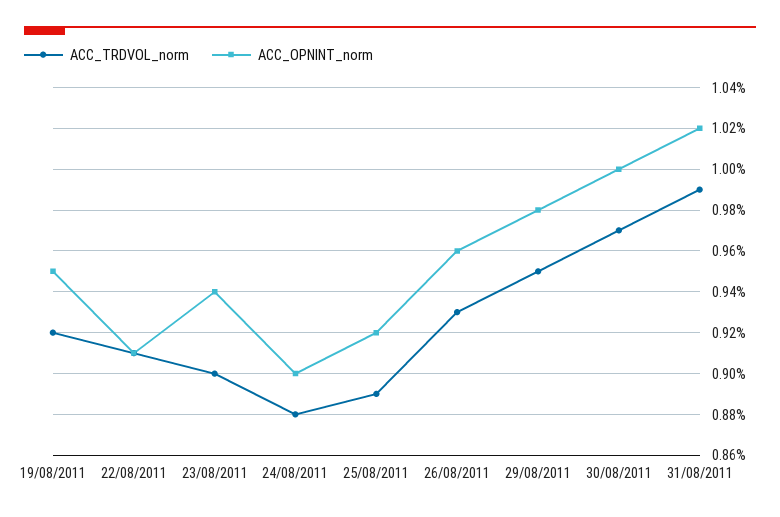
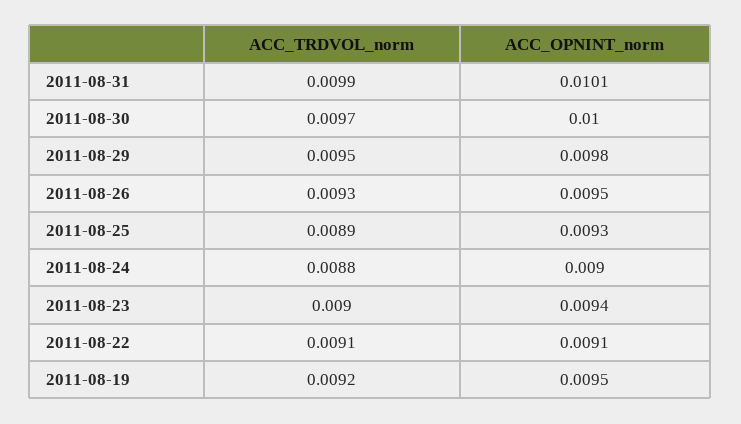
ACC_OPNINT_norm, 25/08/2011: 0.0092 -> 0.0093
ACC_OPNINT_norm, 26/08/2011: 0.0096 -> 0.0095
ACC_OPNINT_norm, 31/08/2011: 0.0102 -> 0.0101

